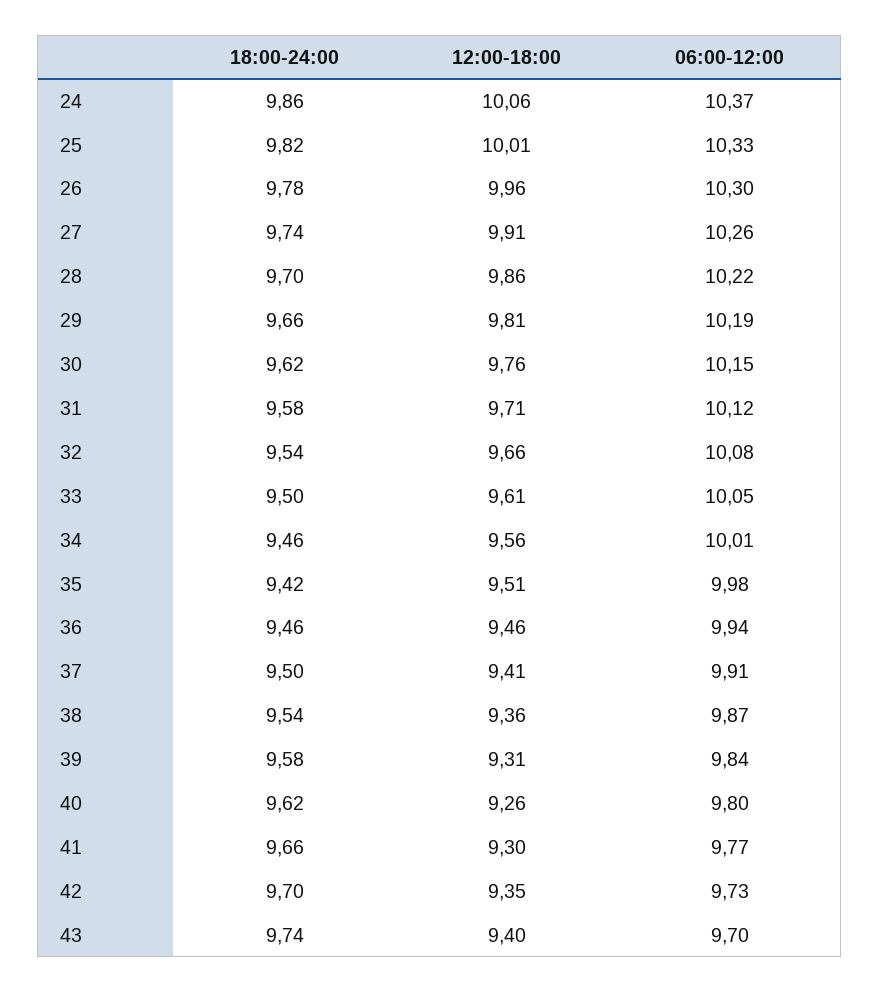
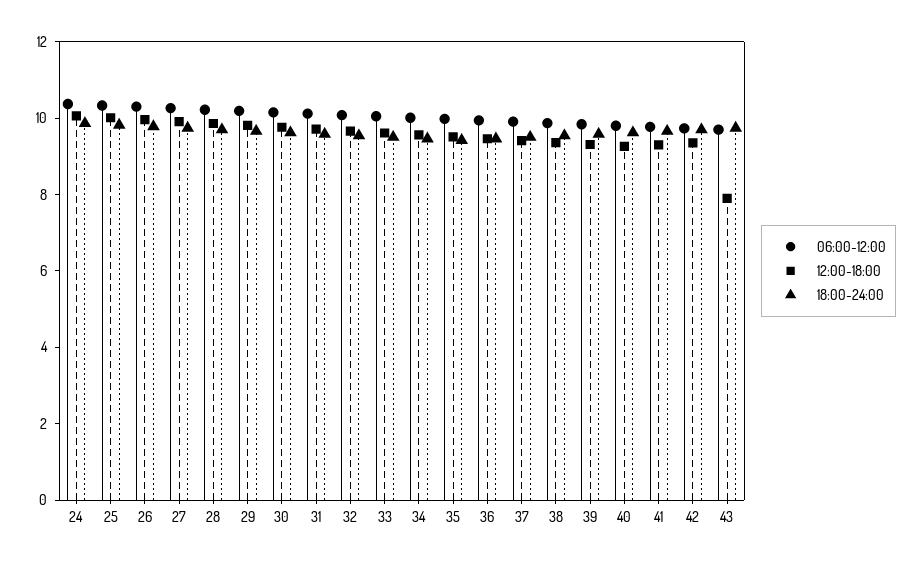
12:00-18:00, 43: 9.4 -> 8

